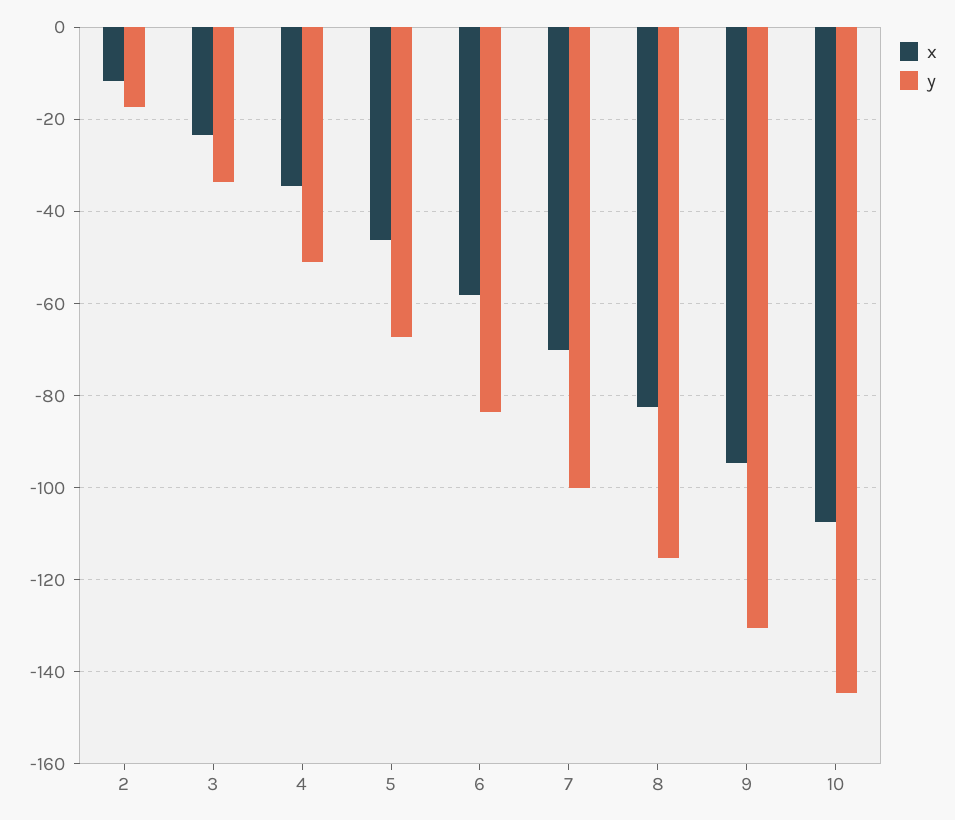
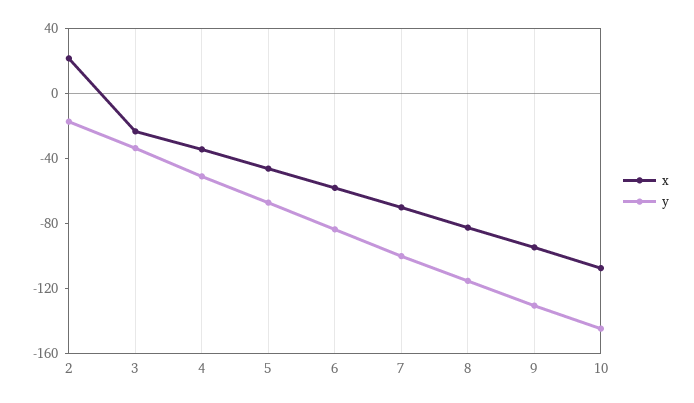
x, 2: -12 -> 20

